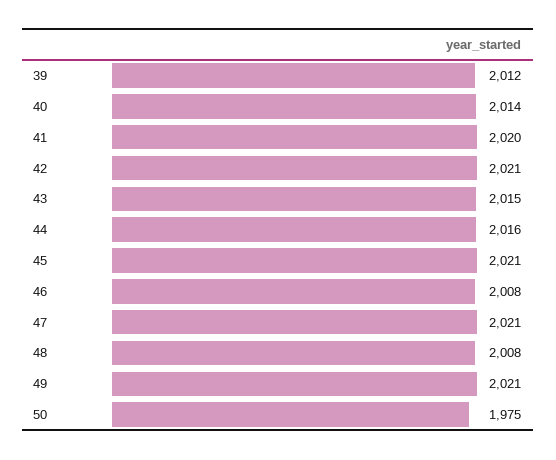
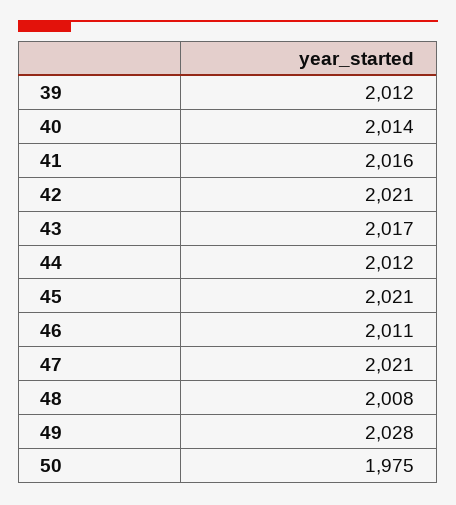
41: 2020 -> 2016
43: 2015 -> 2017
44: 2016 -> 2012
46: 2008 -> 2011
49: 2021 -> 2028

